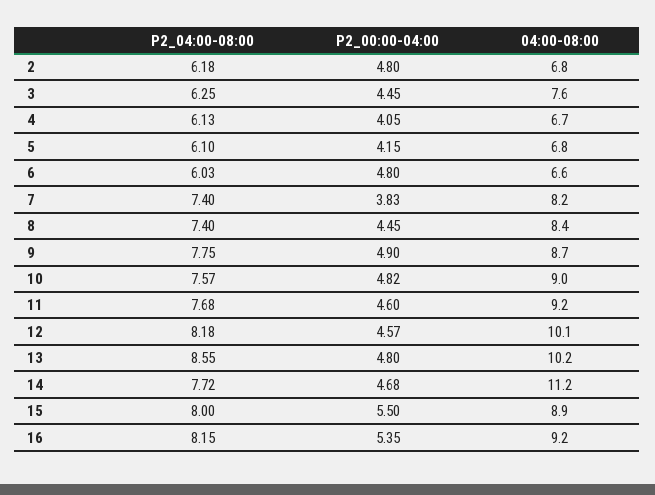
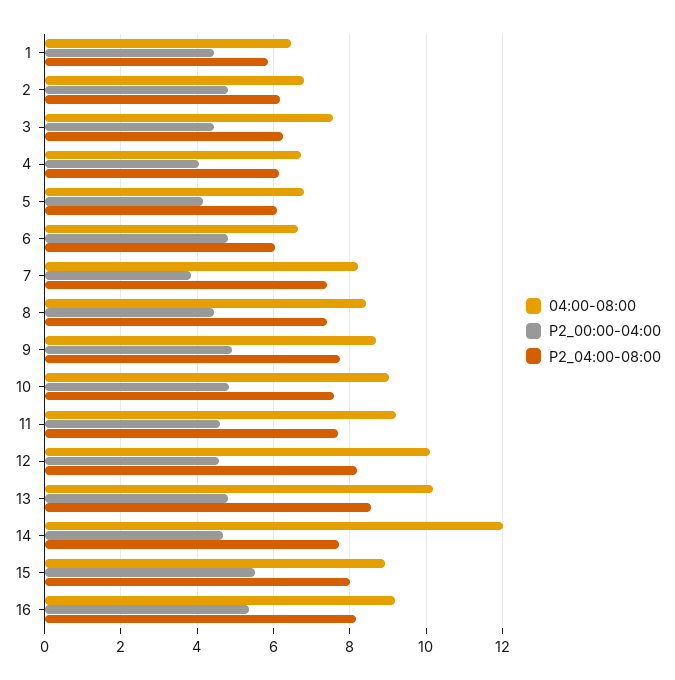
04:00-08:00, 14: 11.2 -> 12
04:00-08:00, 1: none -> 6.4
P2_00:00-04:00, 1: none -> 4.4
P2_04:00-08:00, 1: none -> 5.8

